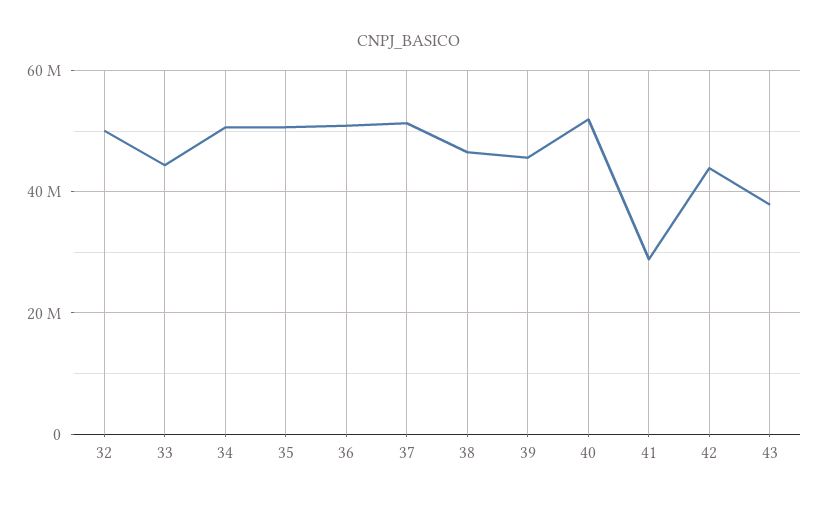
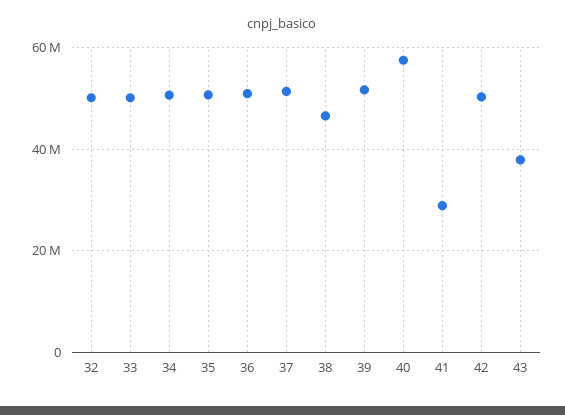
33: 44000000 -> 50000000
39: 46000000 -> 52000000
40: 52000000 -> 58000000
42: 44000000 -> 50000000

